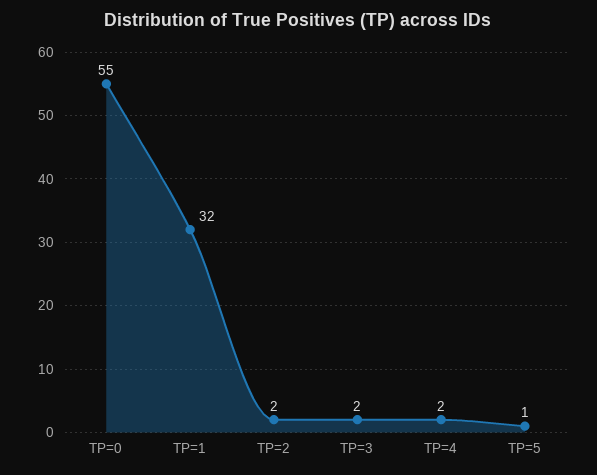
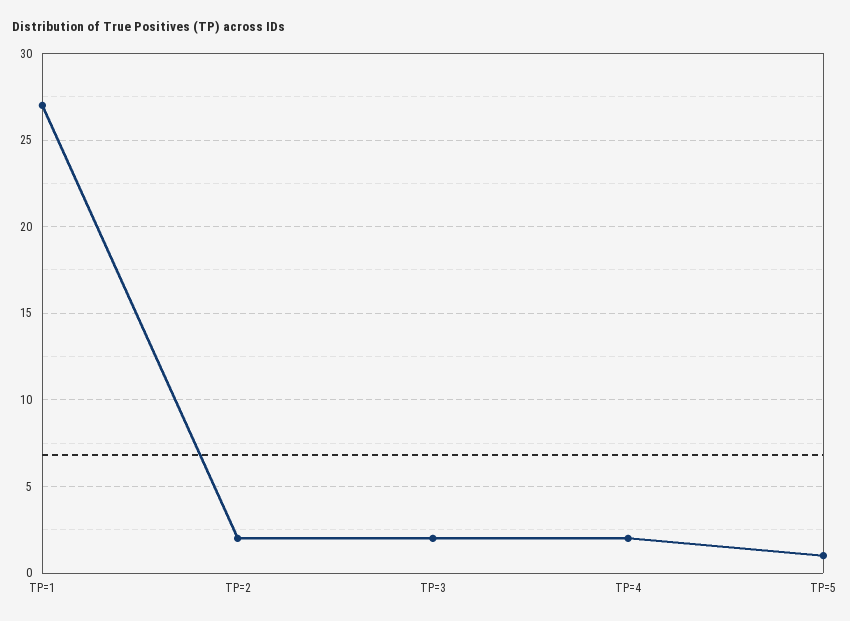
TP=0: 55 -> none
TP=1: 32 -> 27

